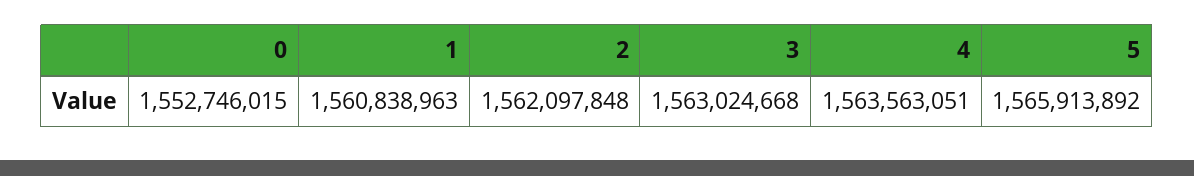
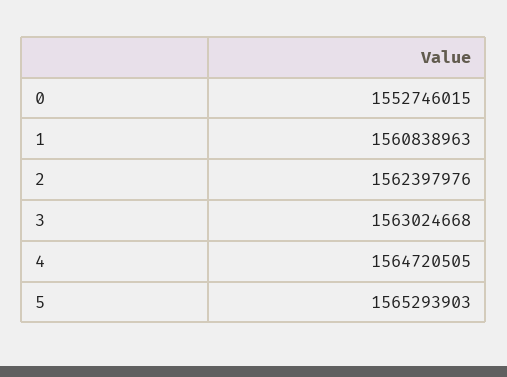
2: 1562097848 -> 1562397976
4: 1563563051 -> 1564720505
5: 1565913892 -> 1565293903

